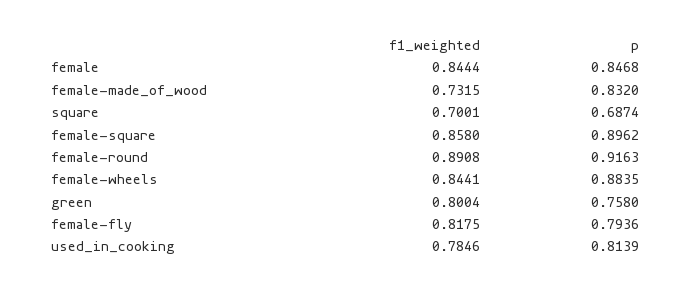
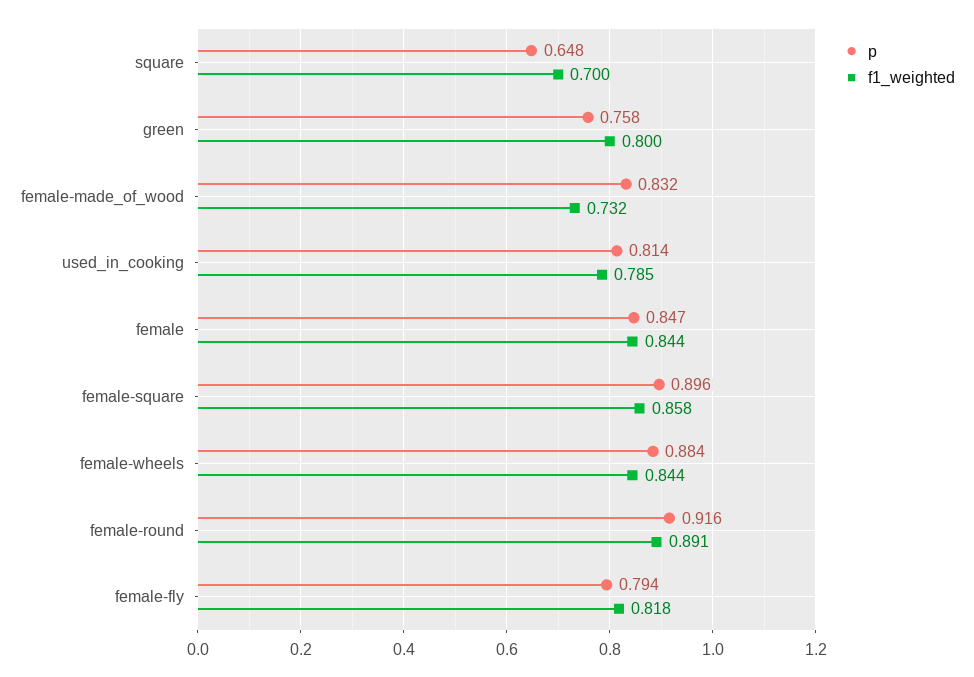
p, square: 0.6874 -> 0.648

